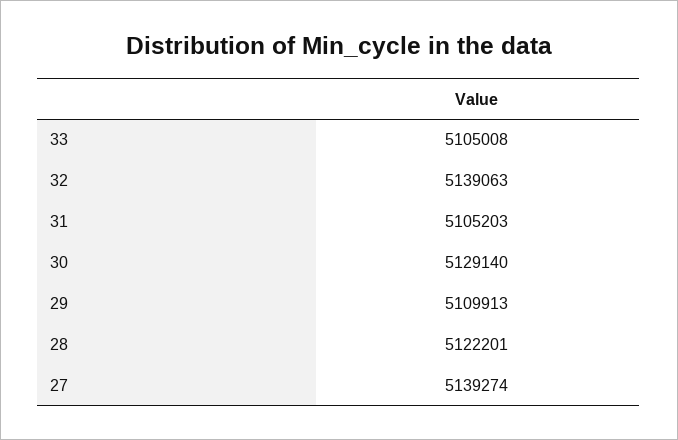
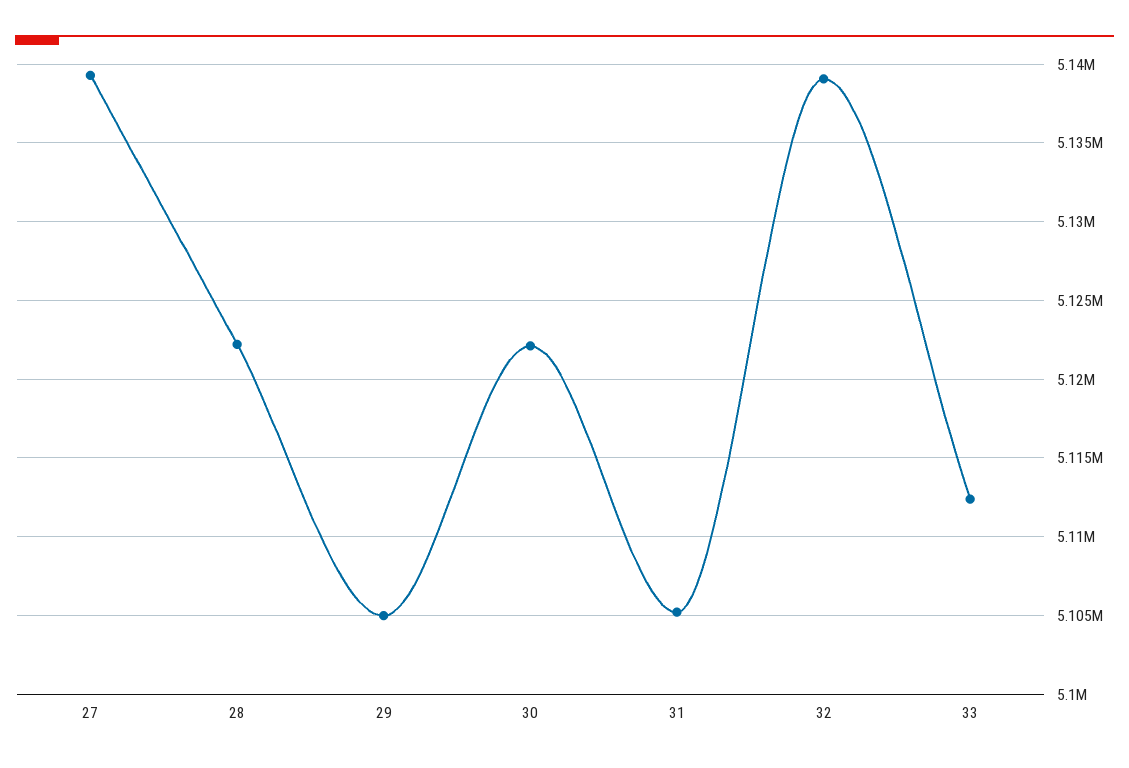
33: 5105008 -> 5112500
30: 5129140 -> 5122000
29: 5109913 -> 5105000

